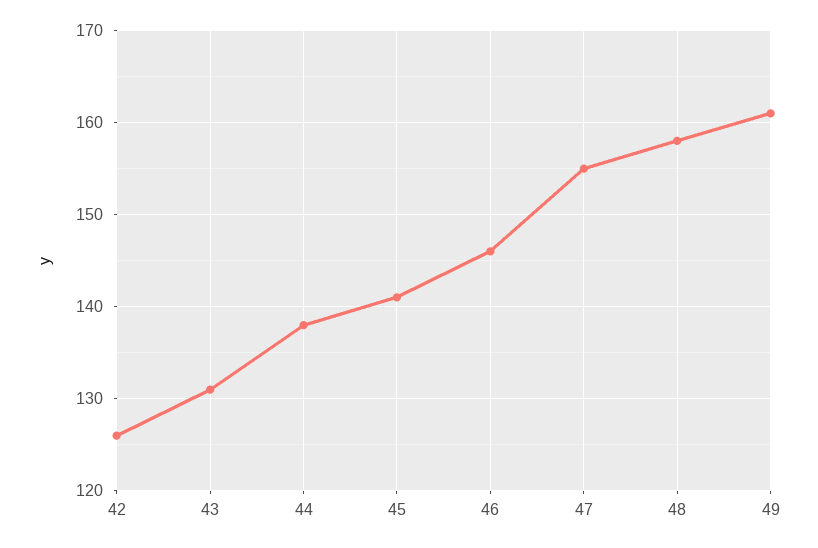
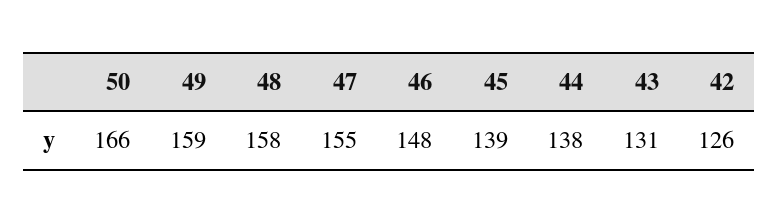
45: 141 -> 139
46: 146 -> 148
49: 161 -> 159
50: none -> 166

